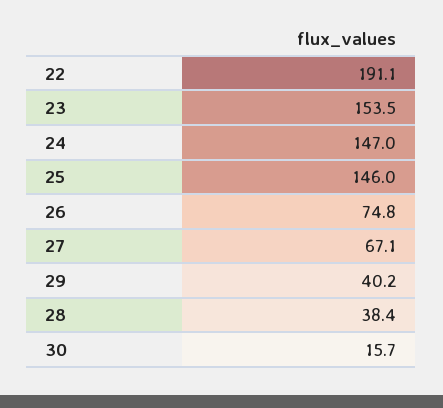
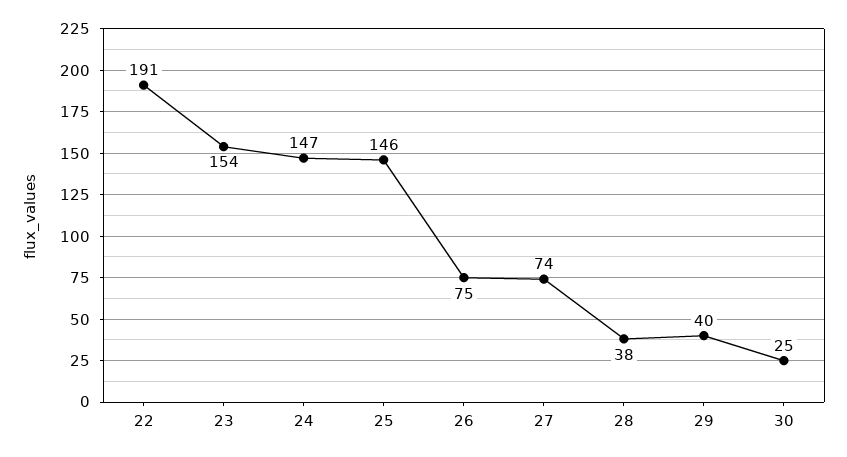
27: 67.1 -> 74
30: 15.7 -> 25

